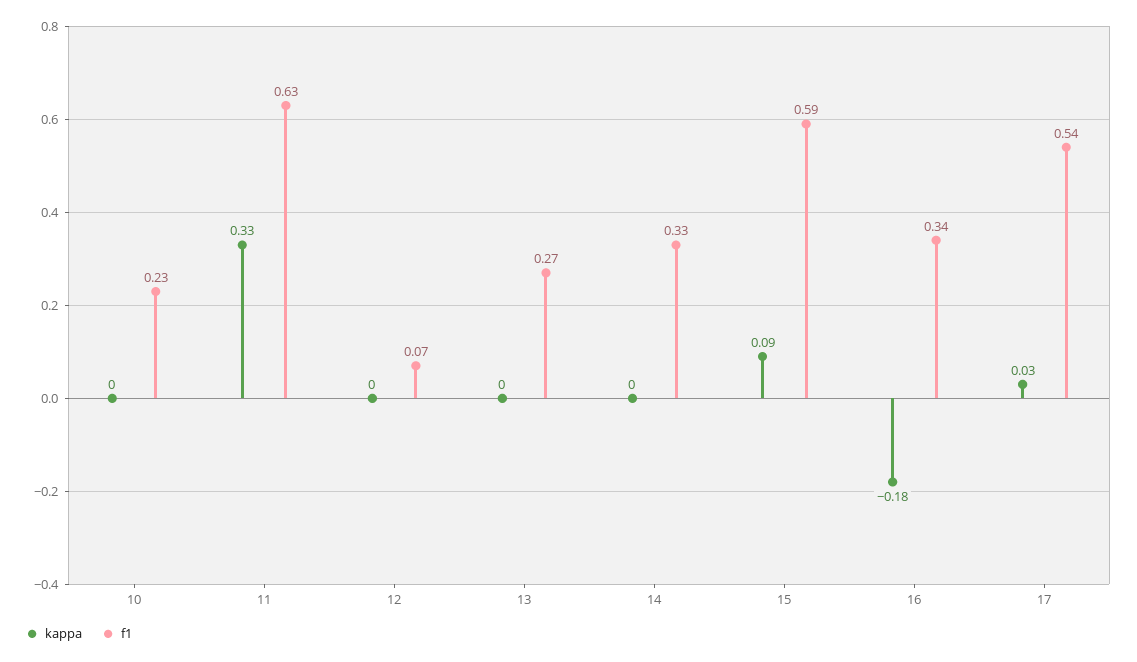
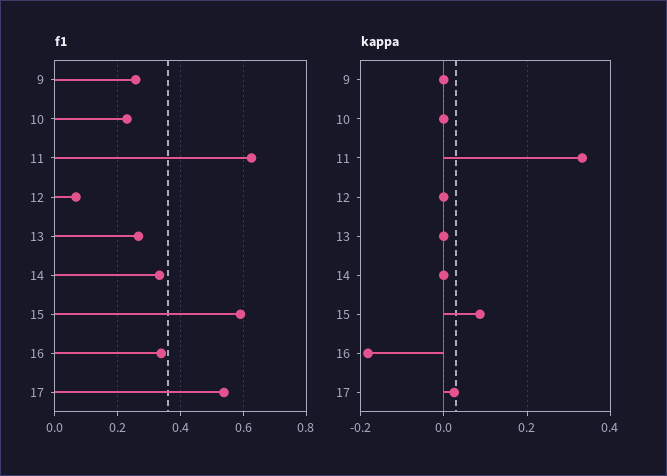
f1, 9: none -> 0.26
kappa, 9: none -> 0

